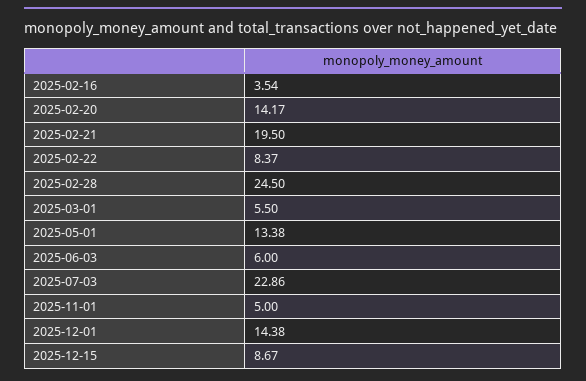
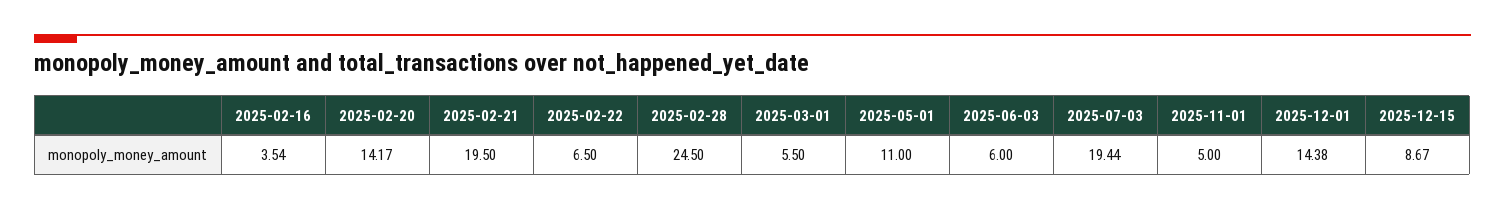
2025-02-22: 8.37 -> 6.5
2025-05-01: 13.38 -> 11
2025-07-03: 22.86 -> 19.44

